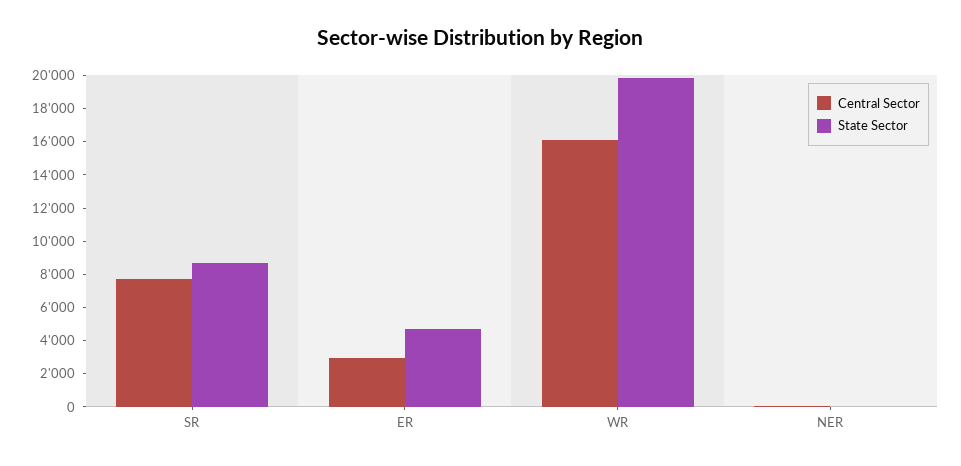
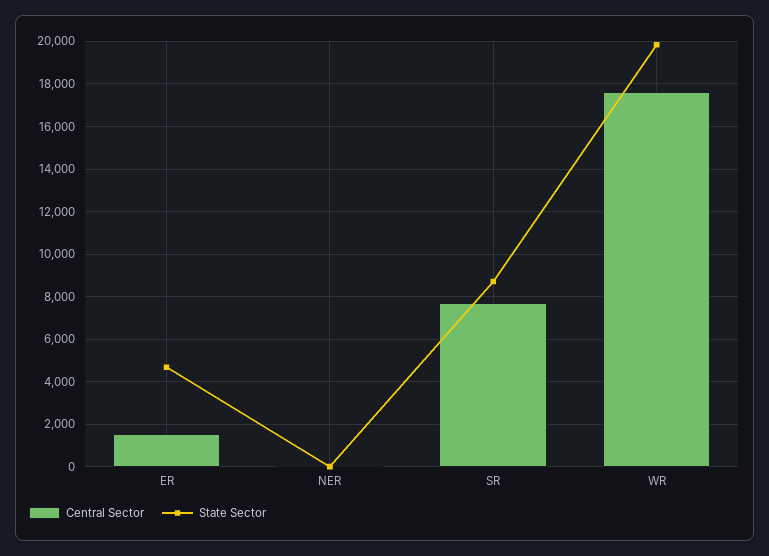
Central Sector, ER: 3000 -> 1500
Central Sector, WR: 16000 -> 17500

